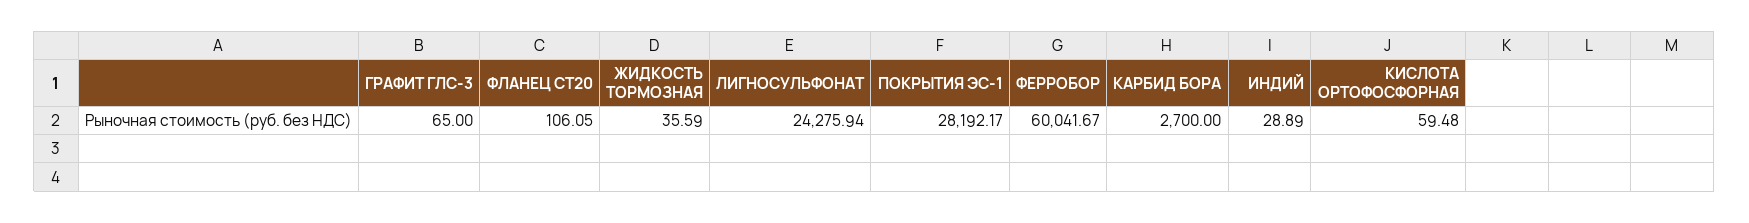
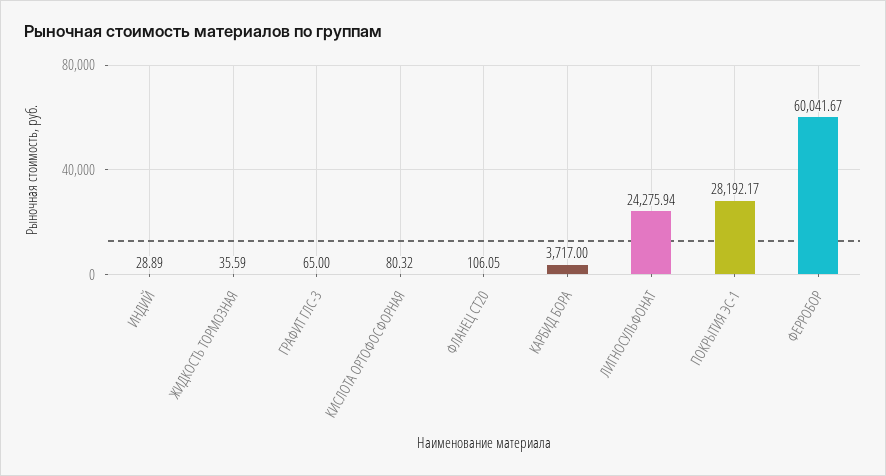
КАРБИД БОРА: 2700 -> 3717
КИСЛОТА ОРТОФОСФОРНАЯ: 59.48 -> 80.32

